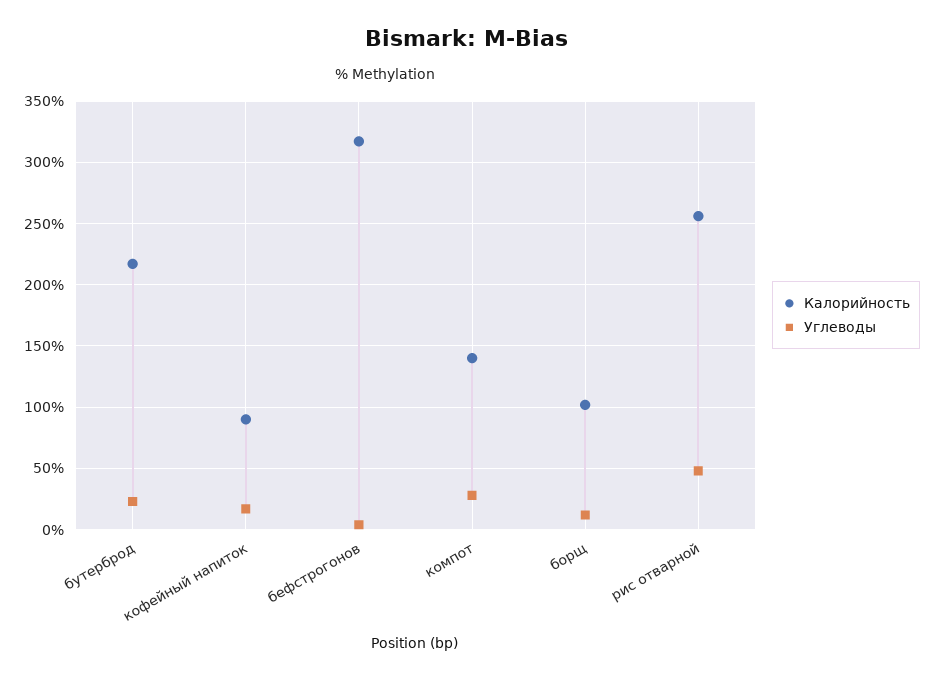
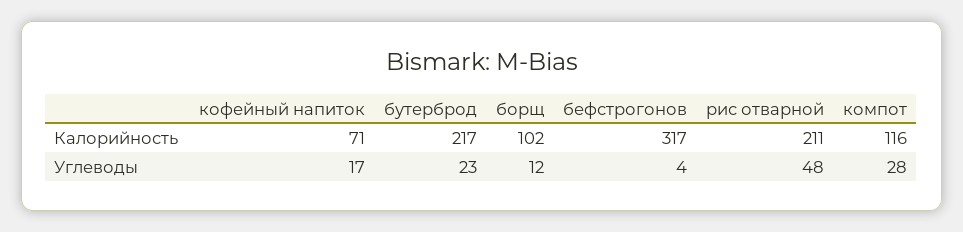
Калорийность, кофейный напиток: 90 -> 71
Калорийность, компот: 140 -> 116
Калорийность, рис отварной: 255 -> 211

